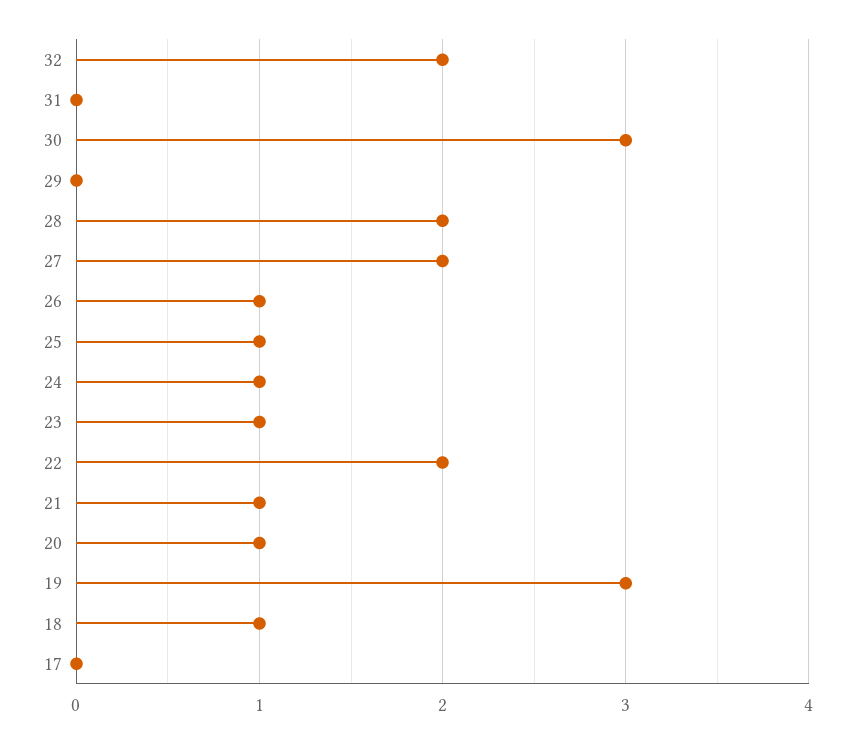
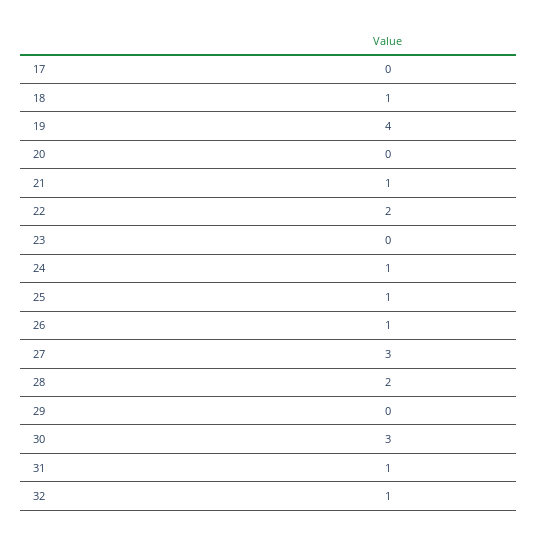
32: 2 -> 1
31: 0 -> 1
27: 2 -> 3
23: 1 -> 0
20: 1 -> 0
19: 3 -> 4

